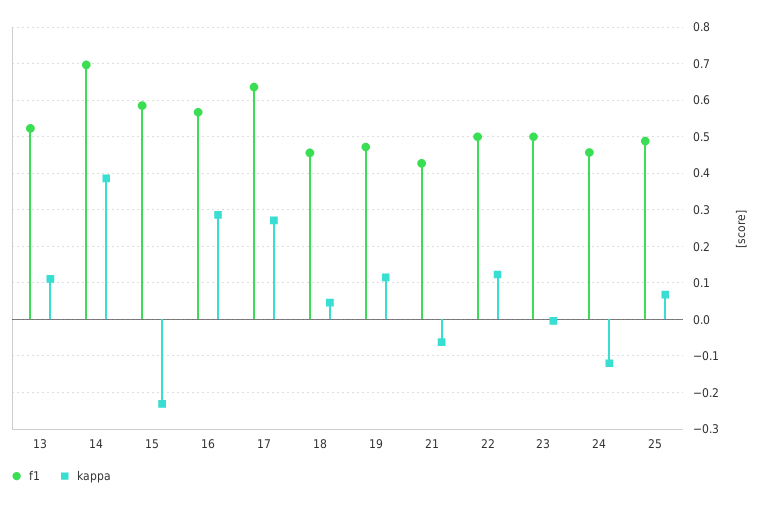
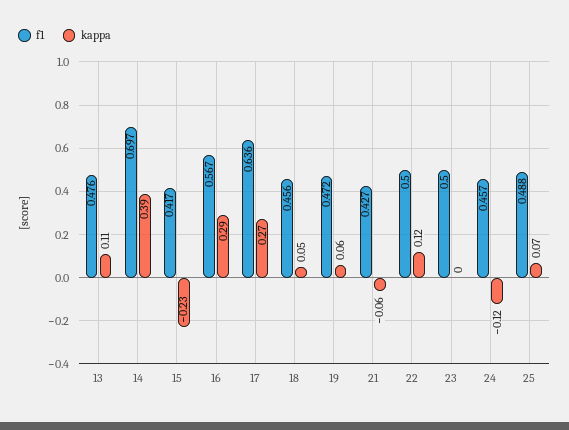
f1, 13: 0.52 -> 0.476
f1, 15: 0.58 -> 0.417
kappa, 19: 0.12 -> 0.06

